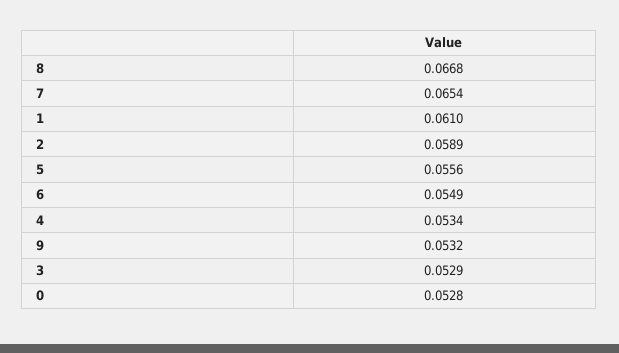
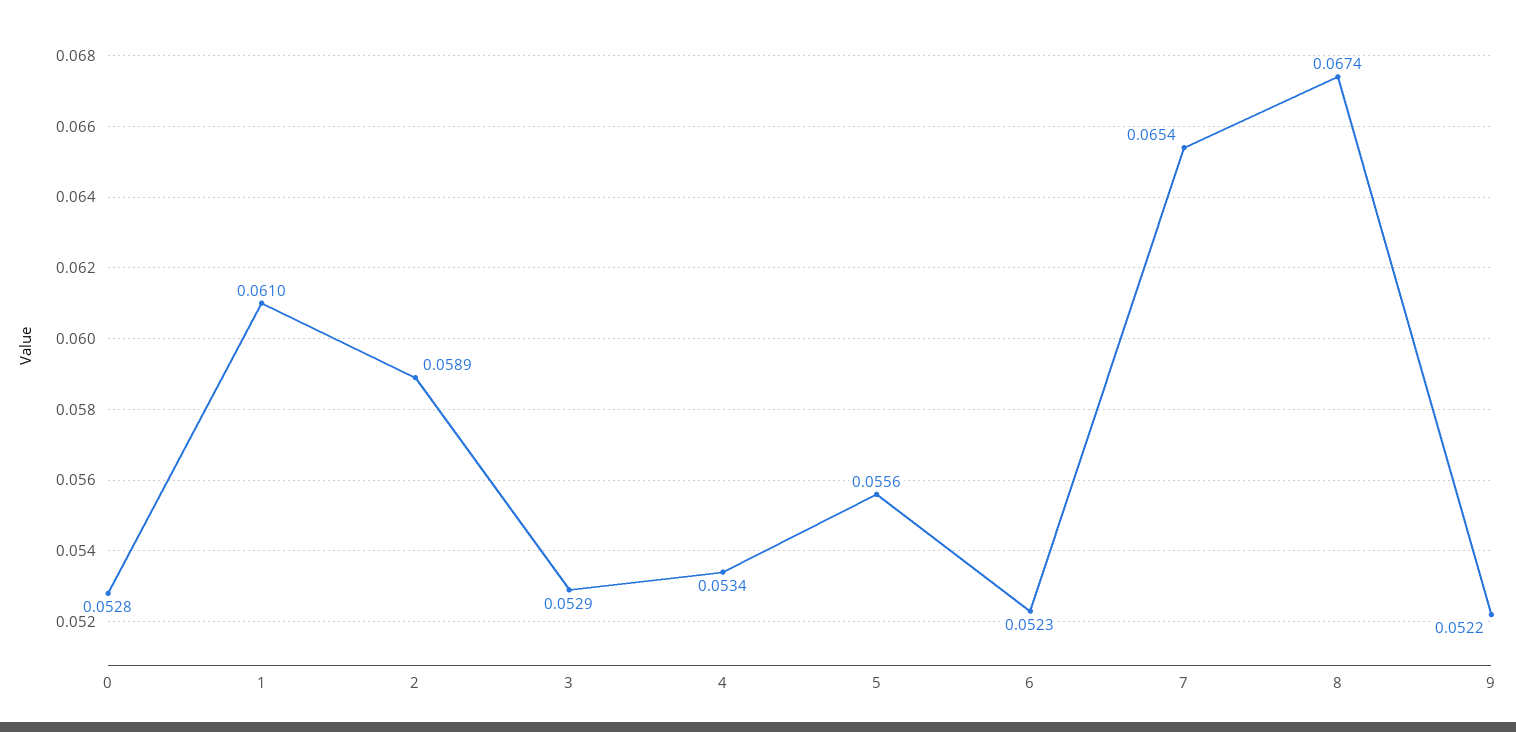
8: 0.0668 -> 0.0674
6: 0.0549 -> 0.0523
9: 0.0532 -> 0.0522

